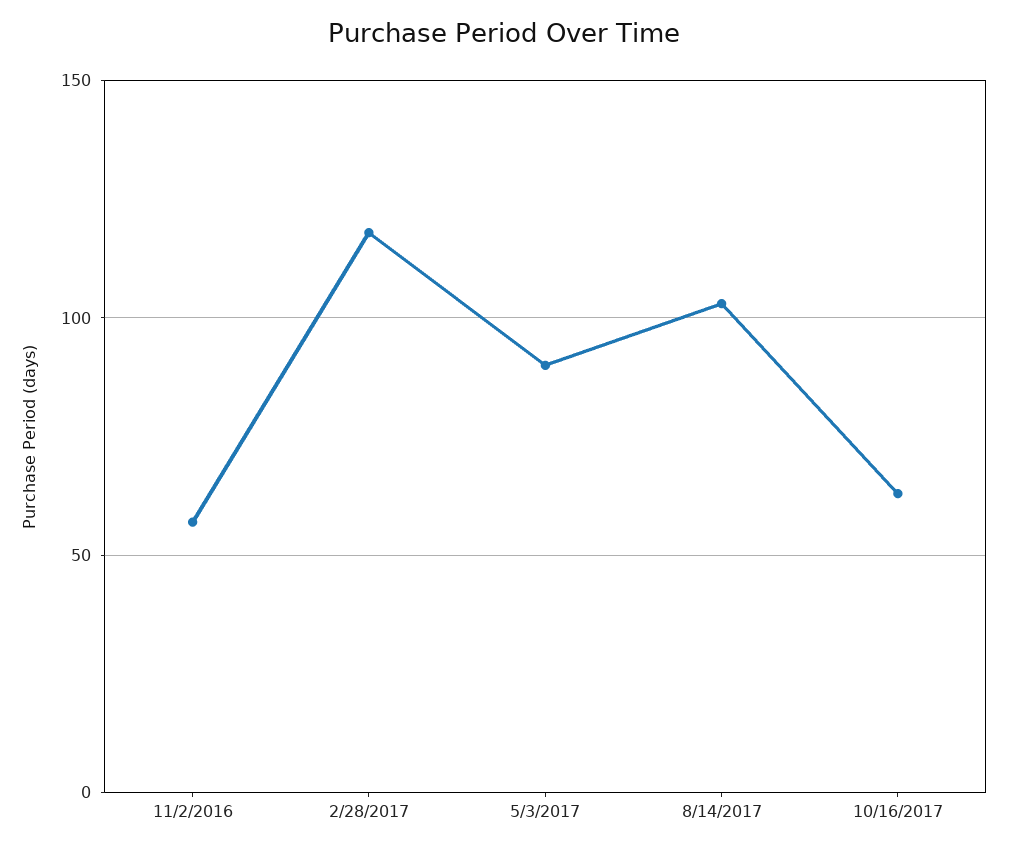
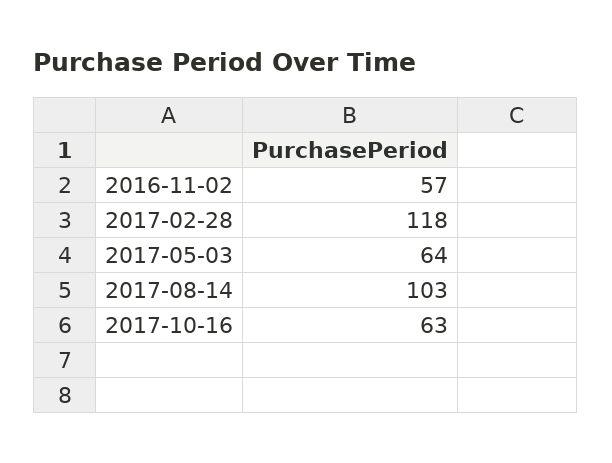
5/3/2017: 90 -> 64

